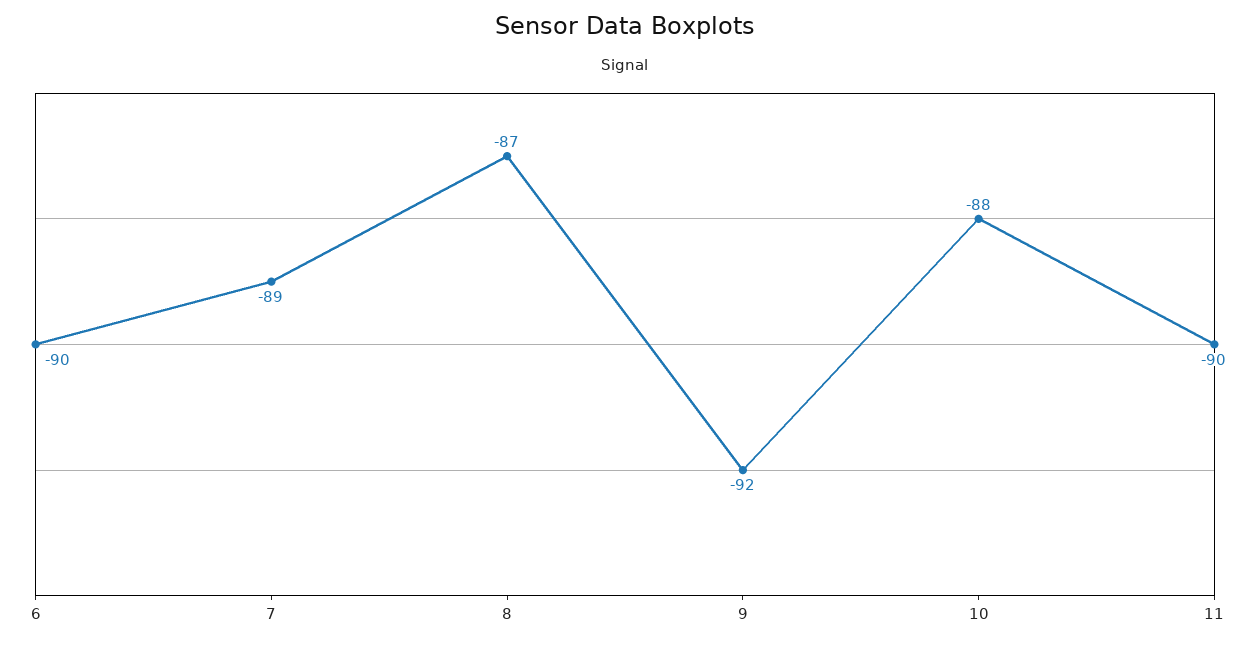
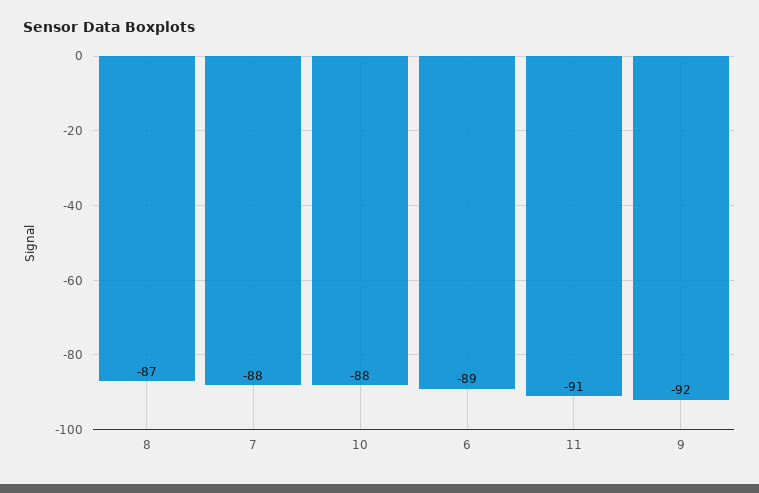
6: -90 -> -89
7: -89 -> -88
11: -90 -> -91

